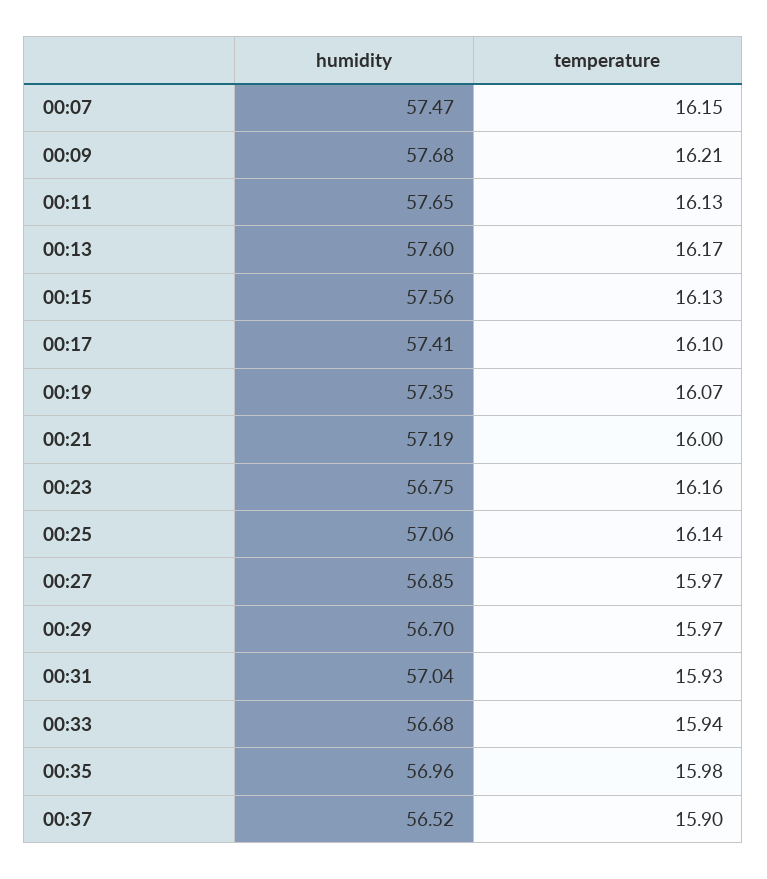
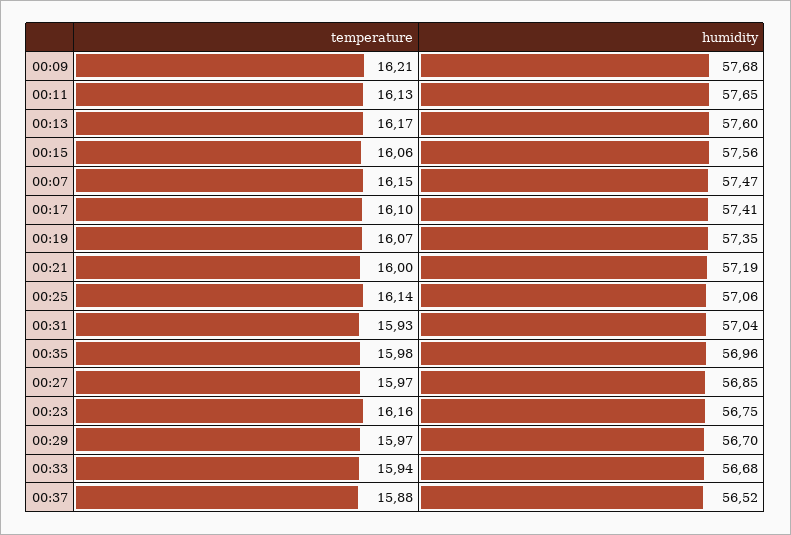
temperature, 00:15: 16.13 -> 16.06
temperature, 00:37: 15.9 -> 15.88

